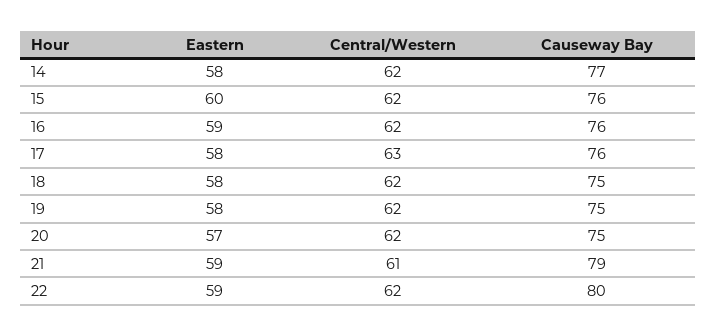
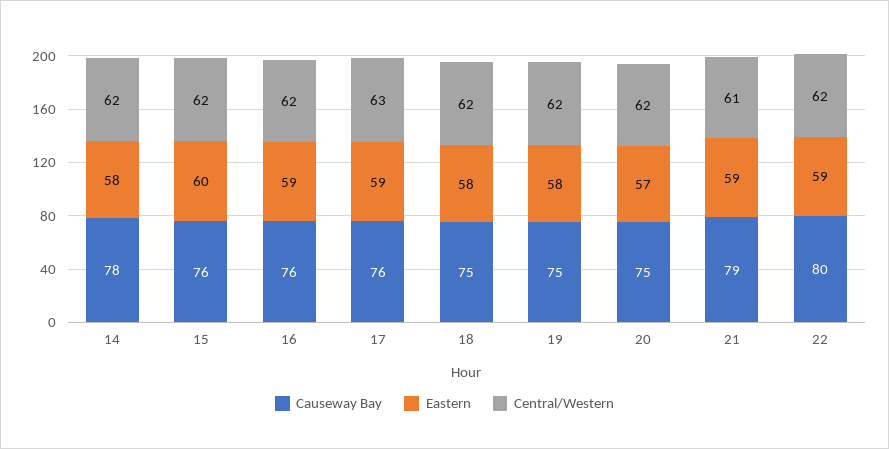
Causeway Bay, 14: 77 -> 78
Eastern, 17: 58 -> 59

